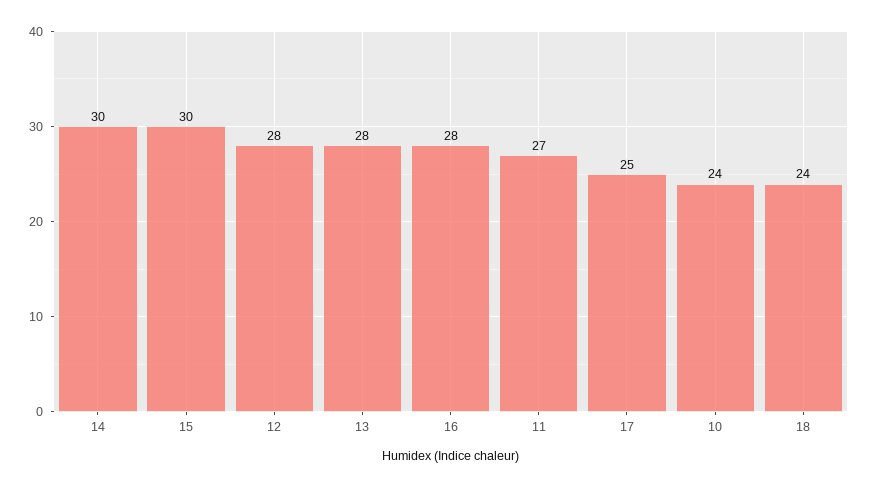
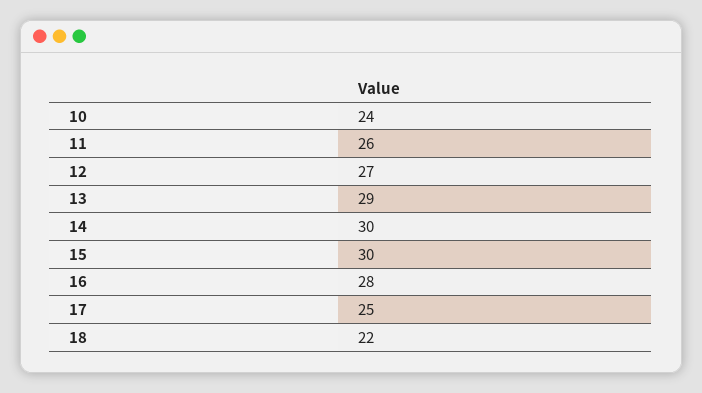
12: 28 -> 27
13: 28 -> 29
11: 27 -> 26
18: 24 -> 22

